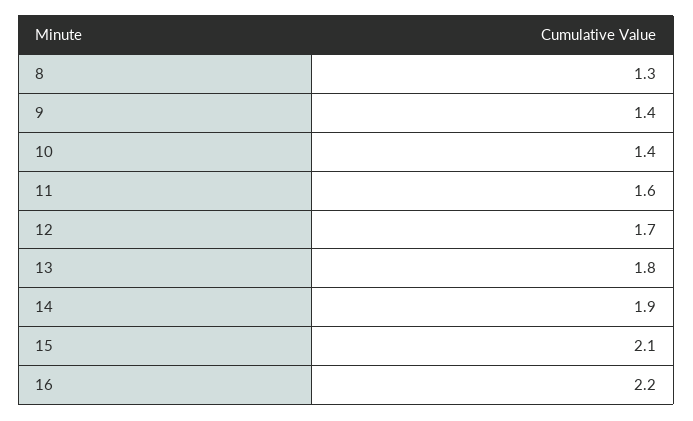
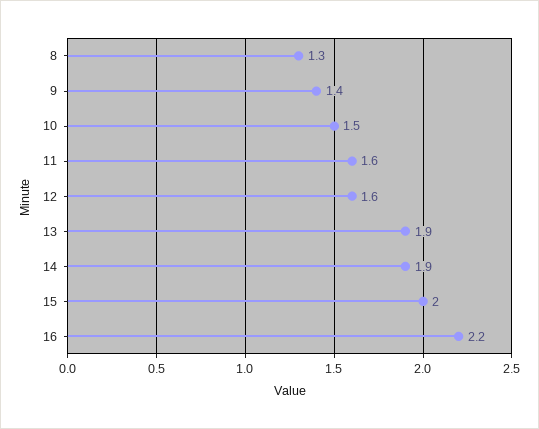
10: 1.4 -> 1.5
12: 1.7 -> 1.6
13: 1.8 -> 1.9
15: 2.1 -> 2

